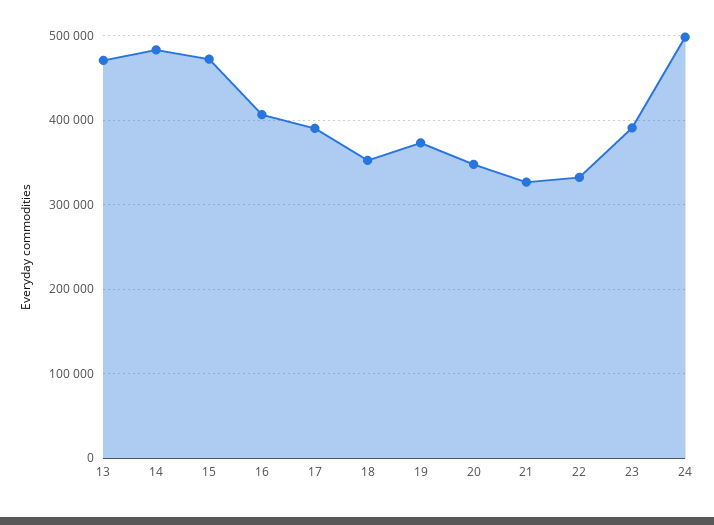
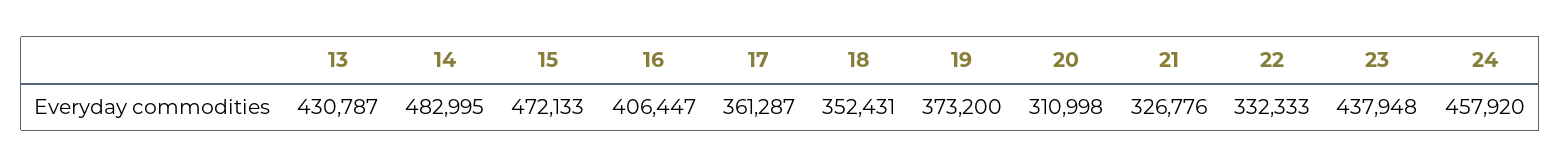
13: 470000 -> 430787
17: 390000 -> 361287
20: 350000 -> 310998
23: 390000 -> 437948
24: 500000 -> 457920

